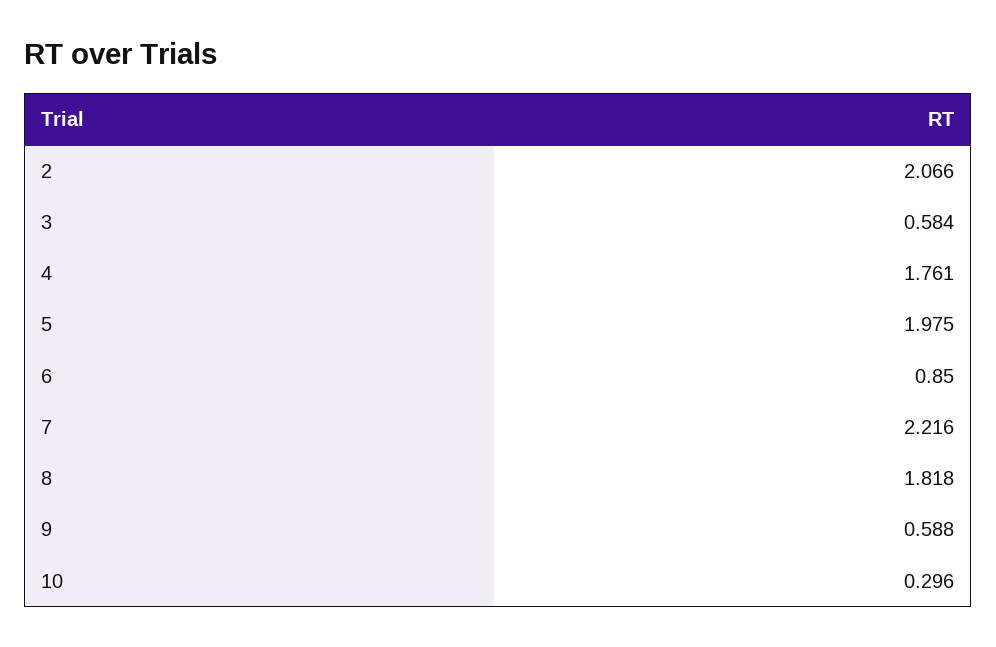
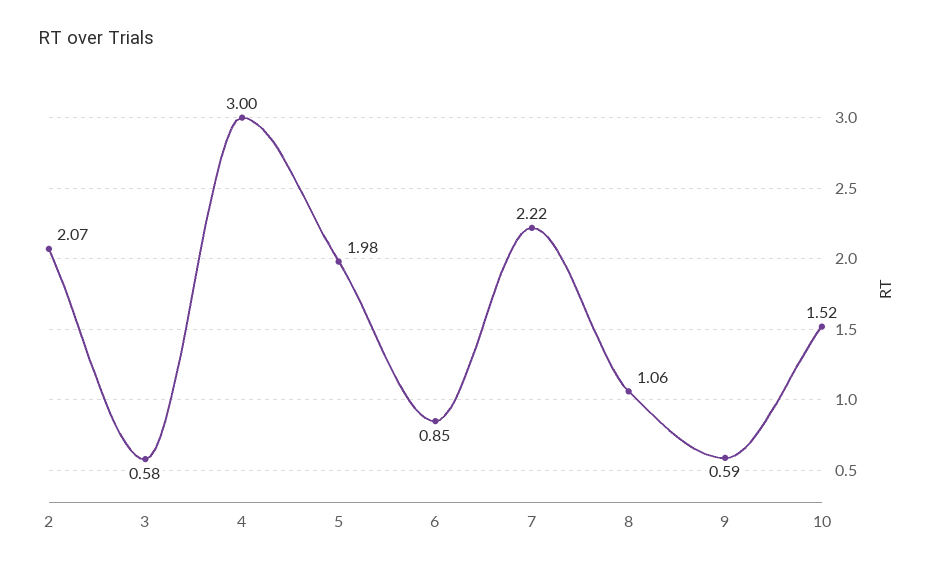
4: 1.761 -> 3
8: 1.818 -> 1.06
10: 0.296 -> 1.52

